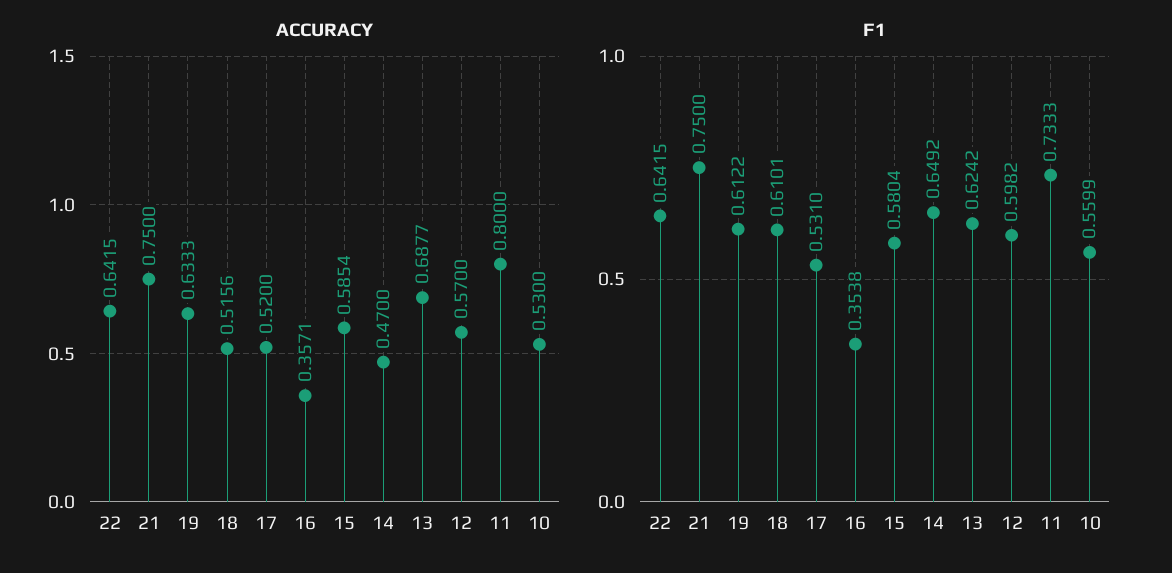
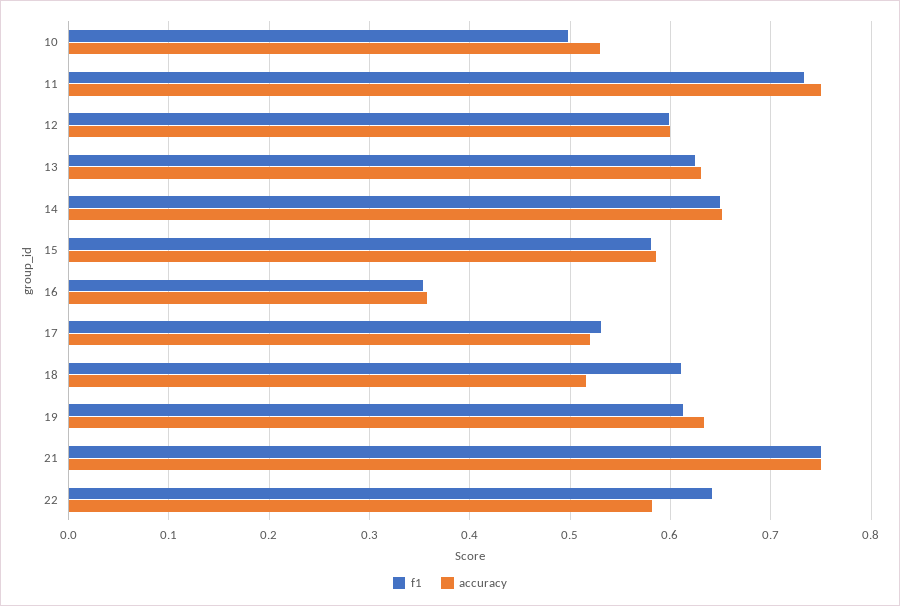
ACCURACY, 22: 0.6415 -> 0.58
ACCURACY, 14: 0.47 -> 0.65
ACCURACY, 13: 0.6877 -> 0.63
ACCURACY, 12: 0.57 -> 0.6
ACCURACY, 11: 0.8 -> 0.75
F1, 10: 0.5599 -> 0.5

